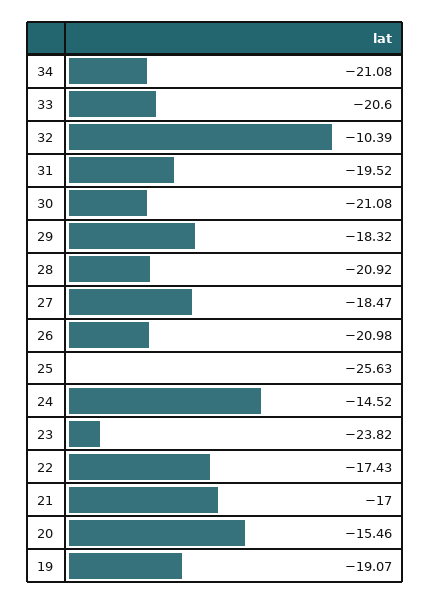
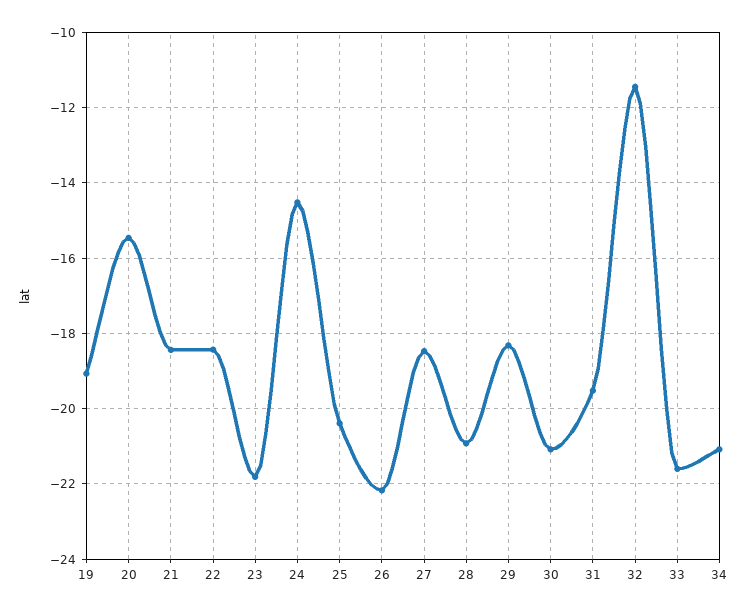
33: -20.6 -> -21.6
32: -10.39 -> -11.4
26: -20.98 -> -22.2
25: -25.63 -> -20.4
23: -23.82 -> -21.8
22: -17.43 -> -18.4
21: -17 -> -18.4

